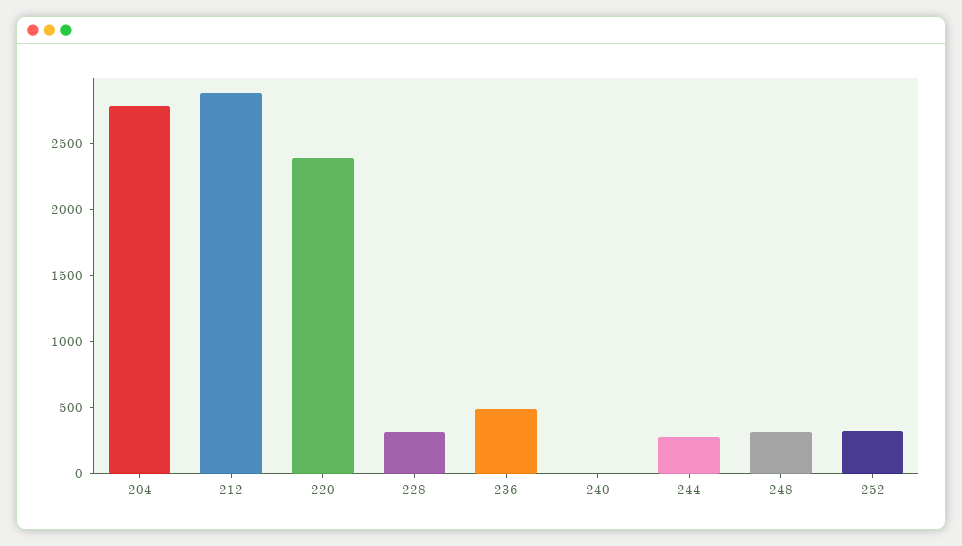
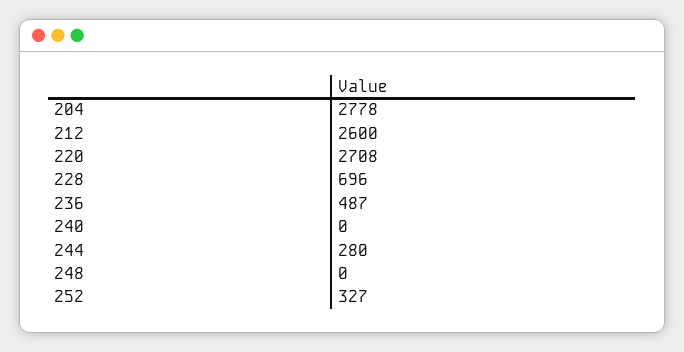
212: 2900 -> 2600
220: 2400 -> 2708
228: 300 -> 696
248: 300 -> 0

